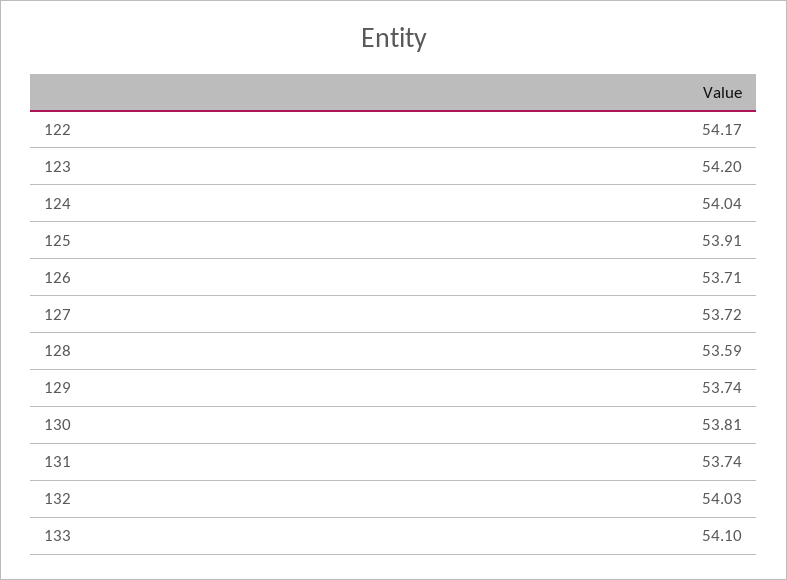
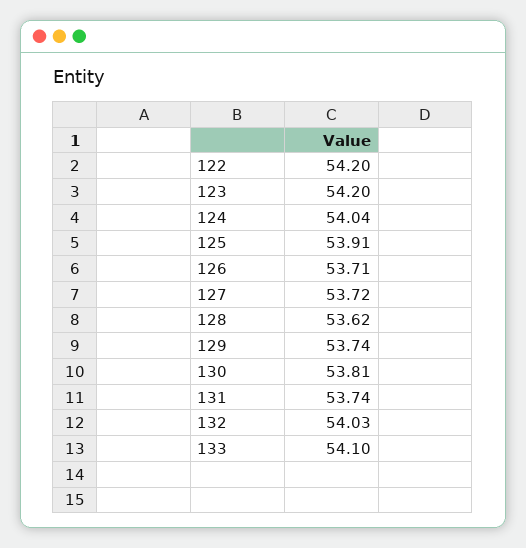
122: 54.17 -> 54.2
128: 53.59 -> 53.62

